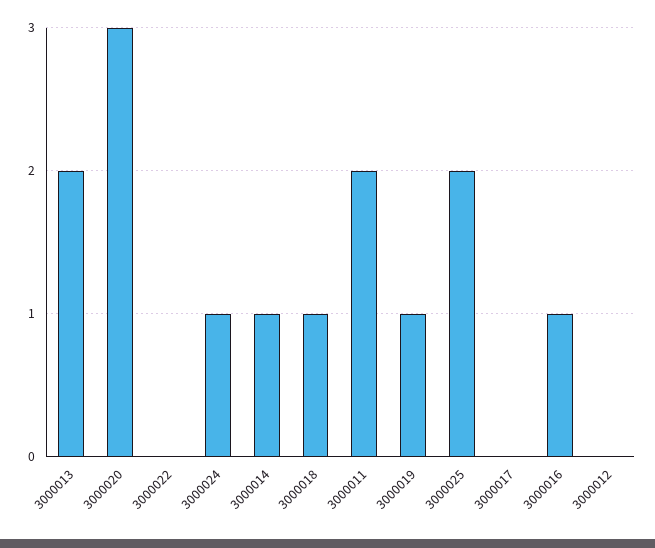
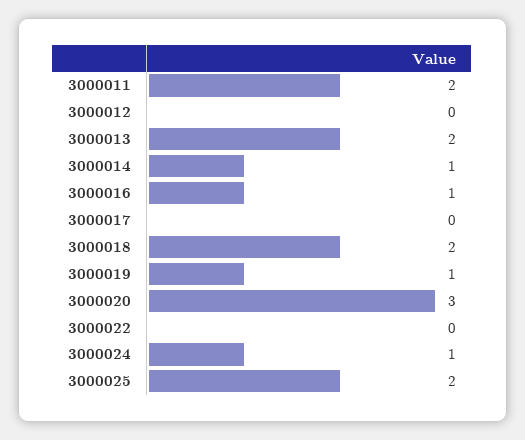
3000018: 1 -> 2

